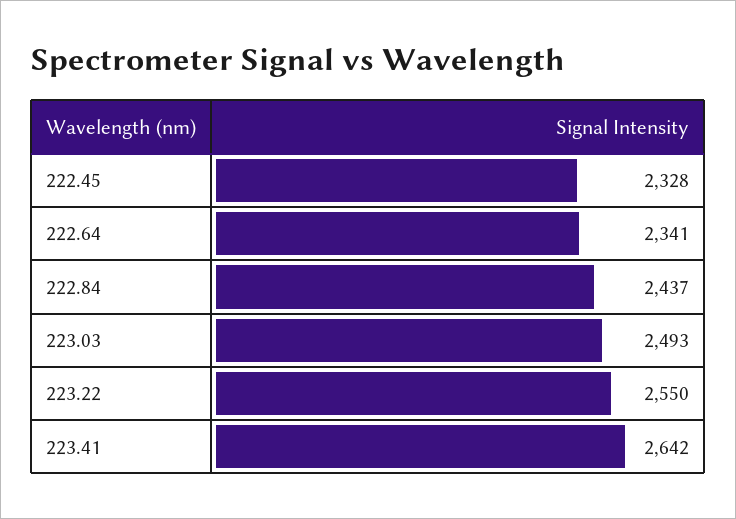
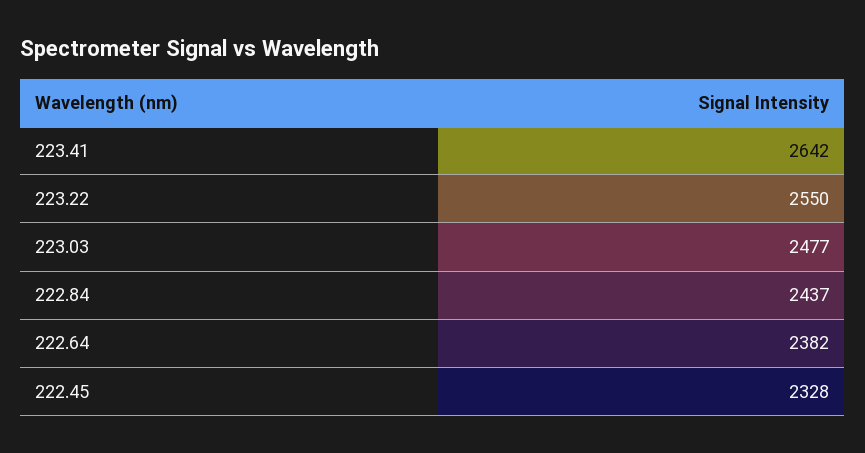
222.64: 2341 -> 2382
223.03: 2493 -> 2477

